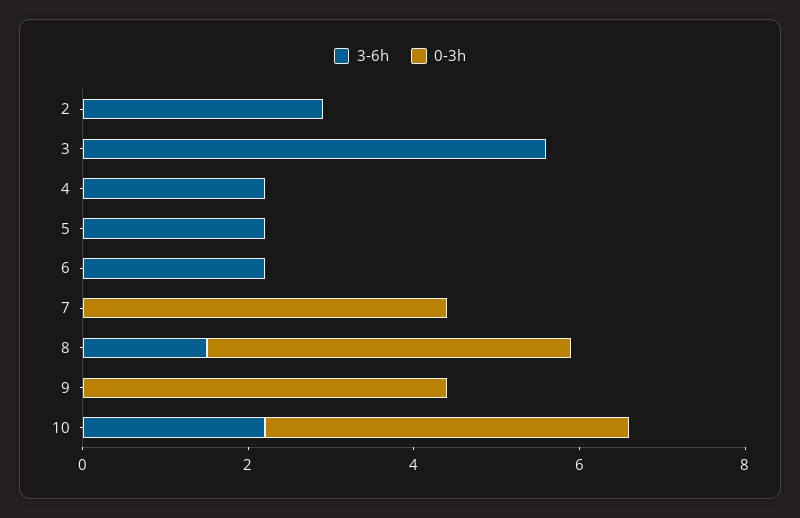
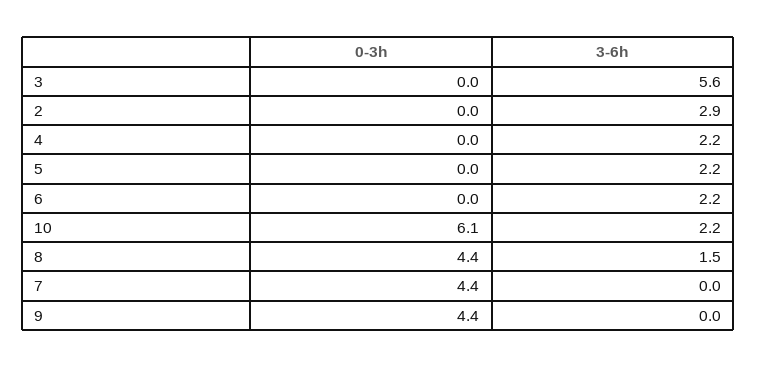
0-3h, 10: 4.5 -> 6.1

